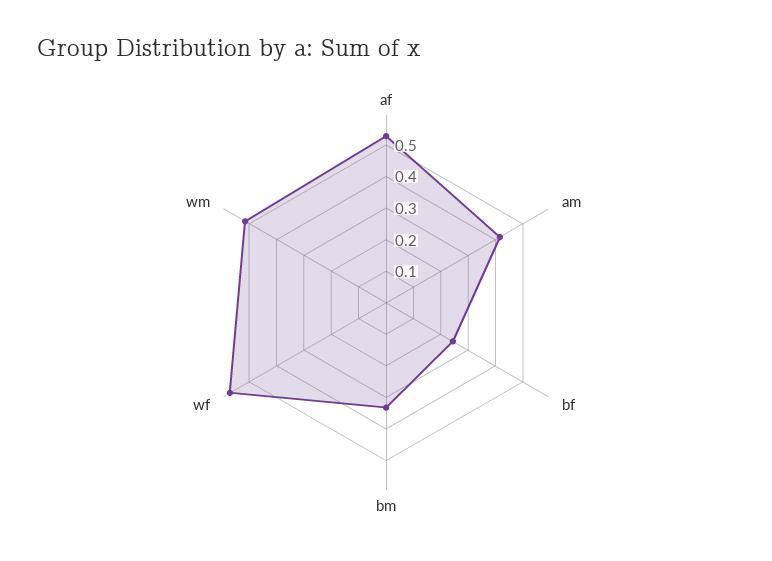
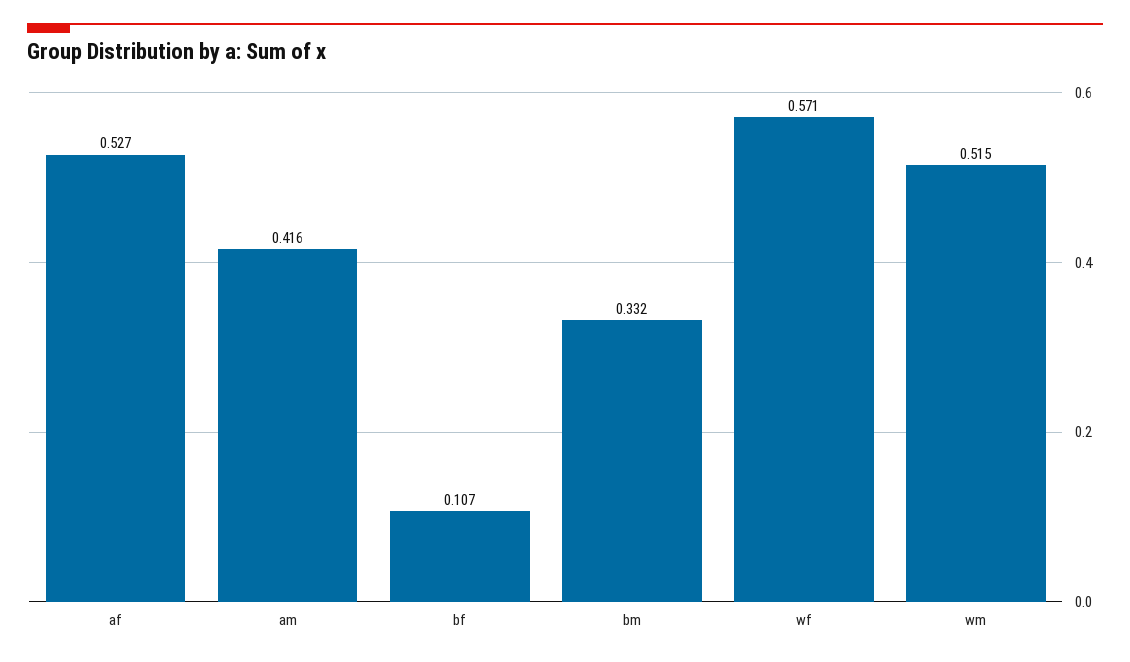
bf: 0.25 -> 0.107

